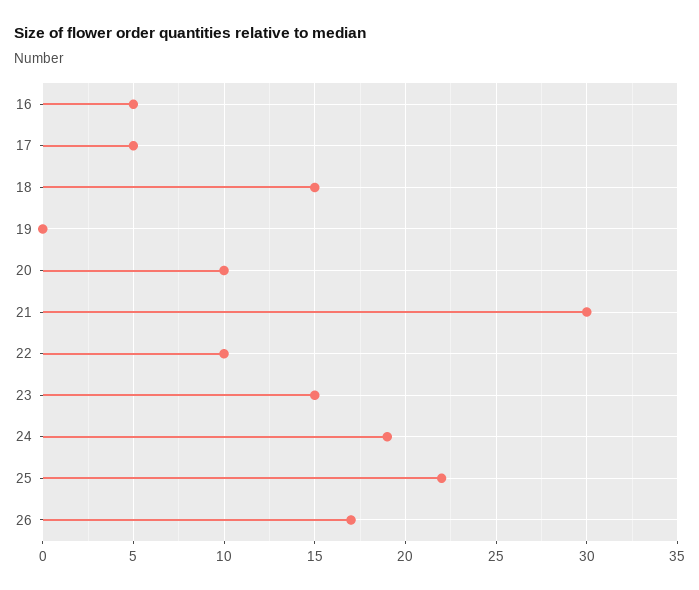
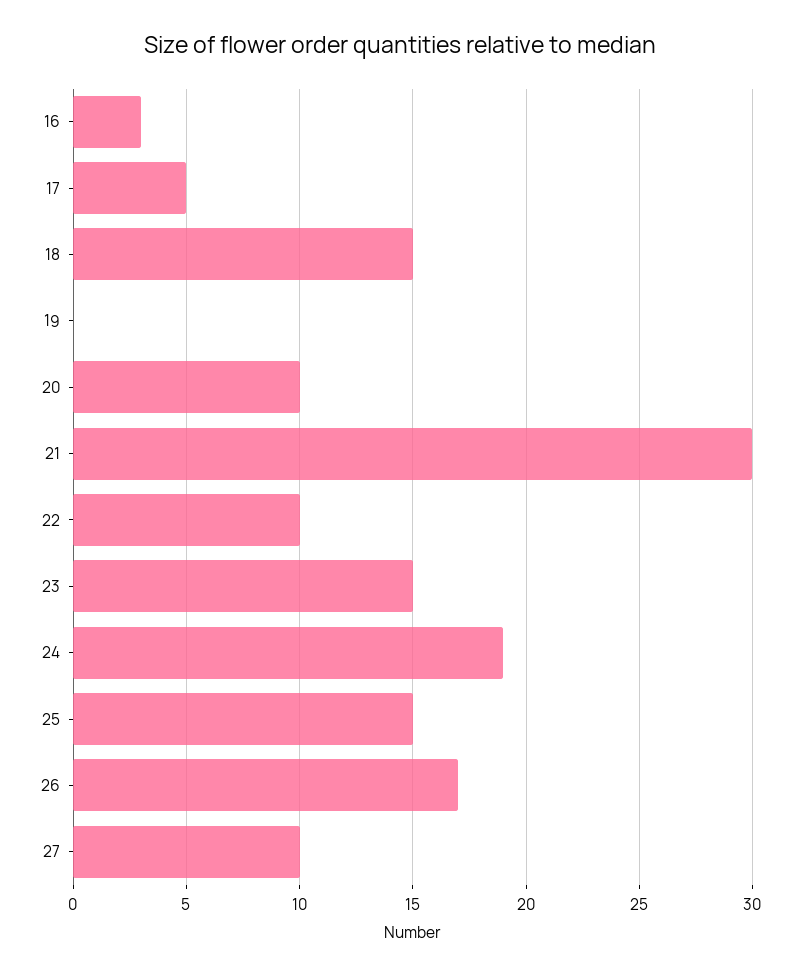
16: 5 -> 3
25: 22 -> 15
27: none -> 10

